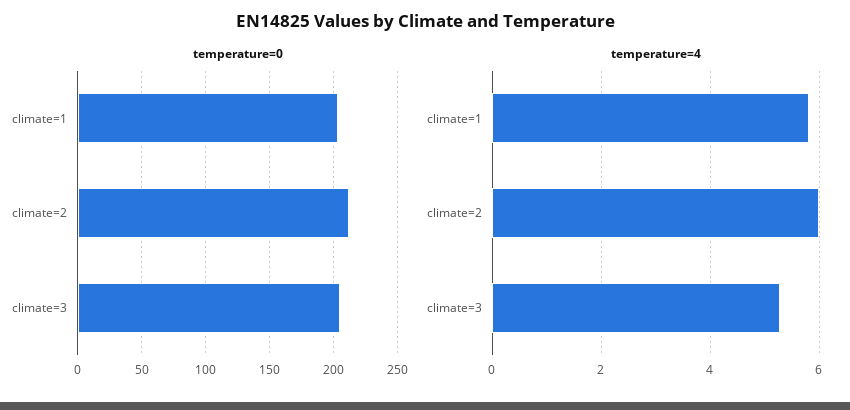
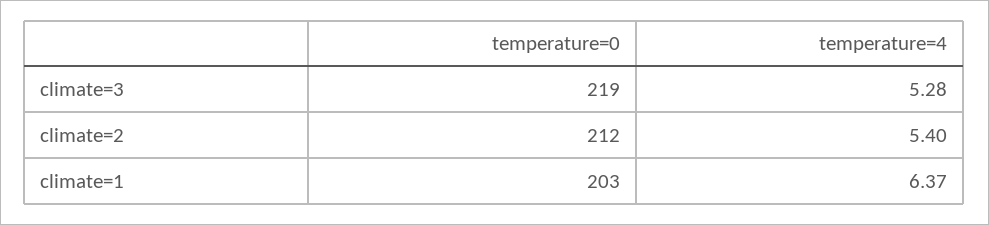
temperature=0, climate=3: 205 -> 219
temperature=4, climate=1: 5.8 -> 6.37
temperature=4, climate=2: 6 -> 5.4

